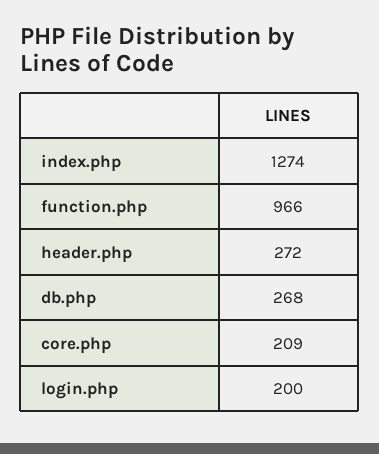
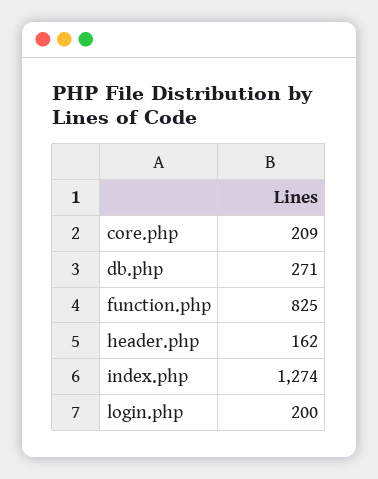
function.php: 966 -> 825
header.php: 272 -> 162
db.php: 268 -> 271

